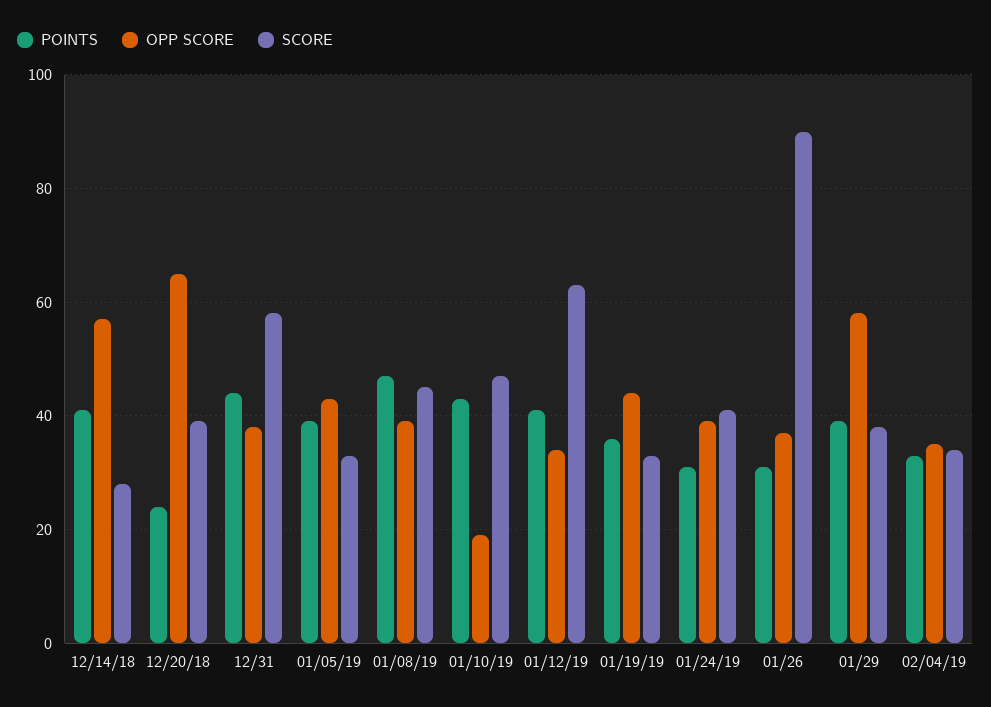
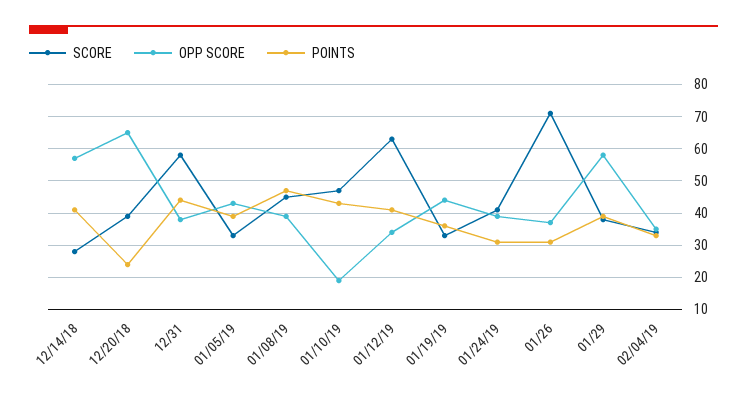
SCORE, 01/26: 90 -> 70

